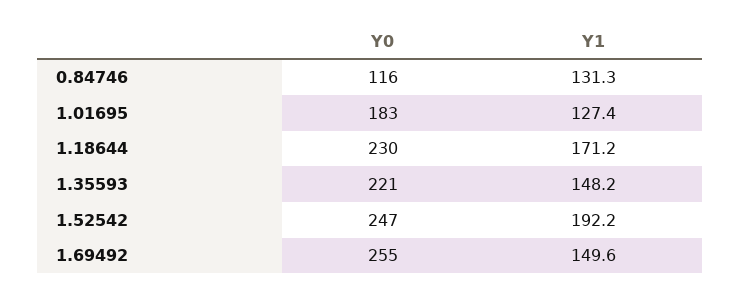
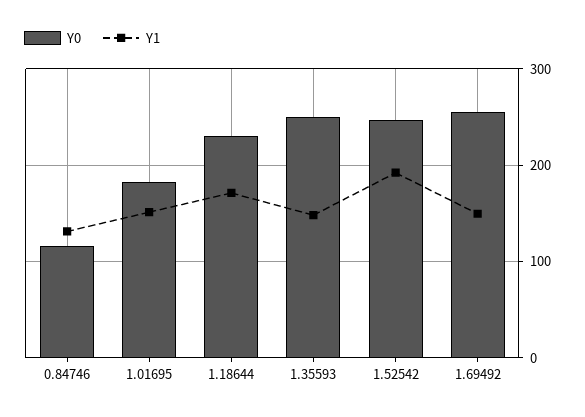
Y1, 1.01695: 127.4 -> 150
Y0, 1.35593: 221 -> 250

